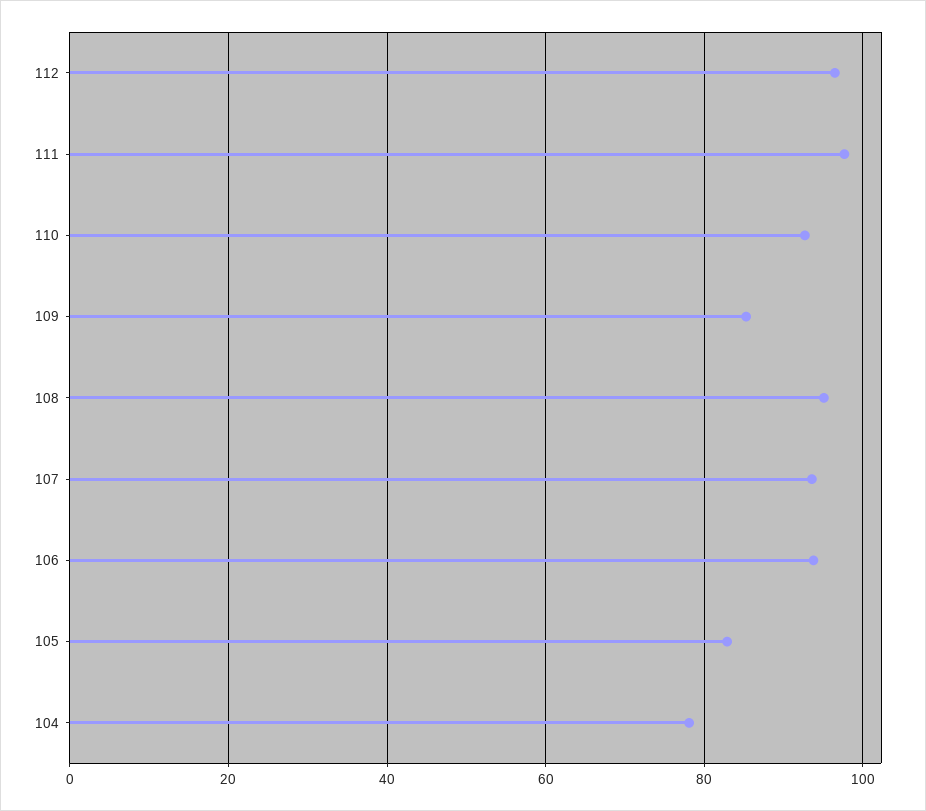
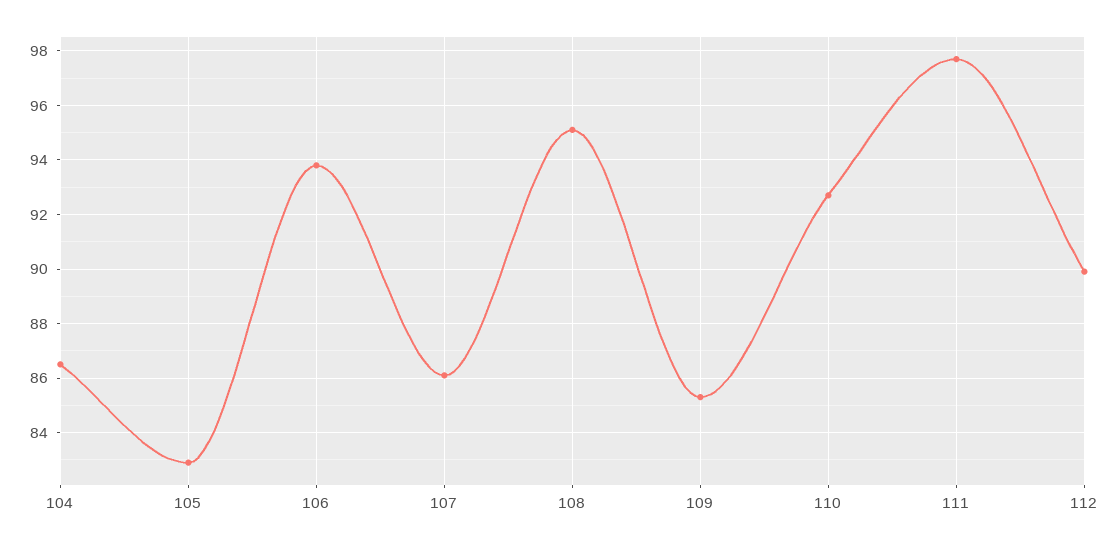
112: 96 -> 90
107: 94 -> 86
104: 78 -> 86.5

